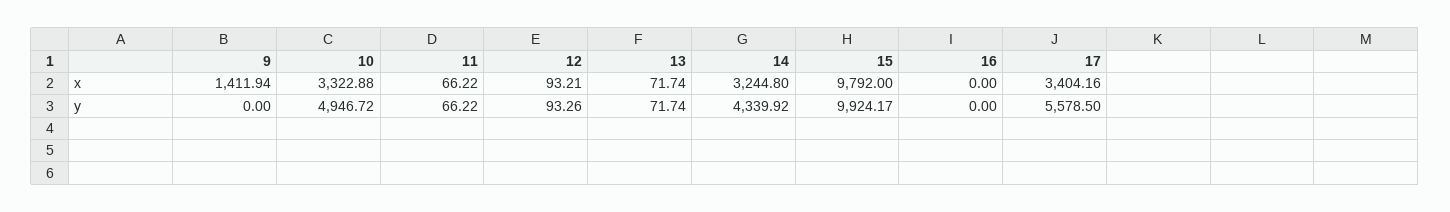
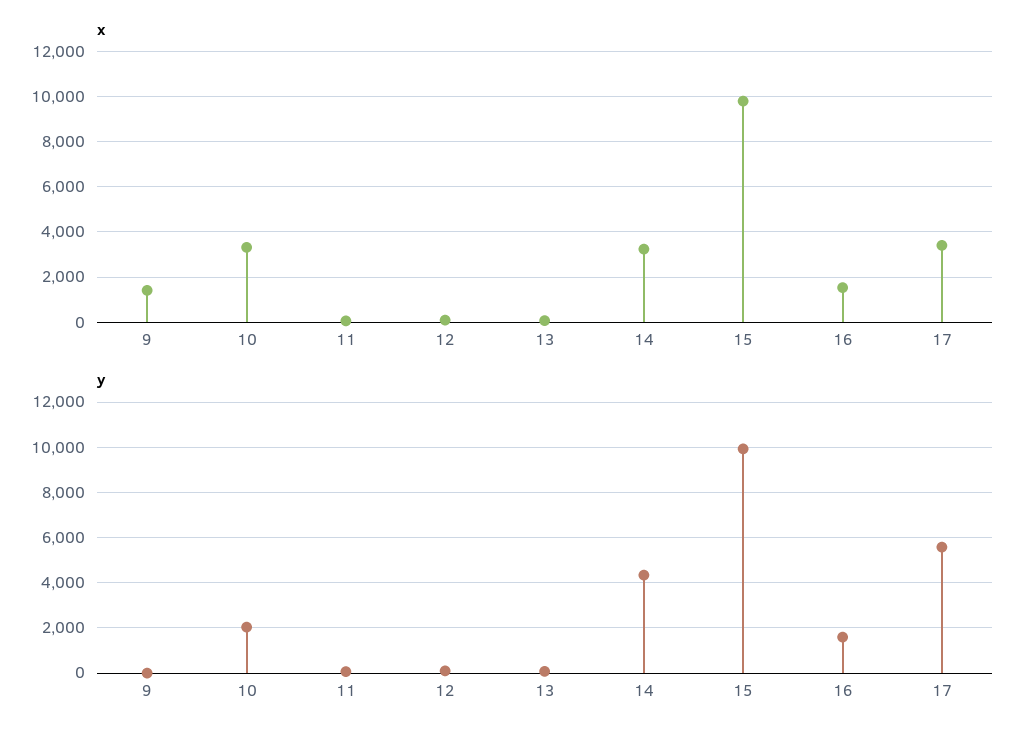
x, 16: 0 -> 1500
y, 10: 4946.72 -> 2000
y, 16: 0 -> 1500

